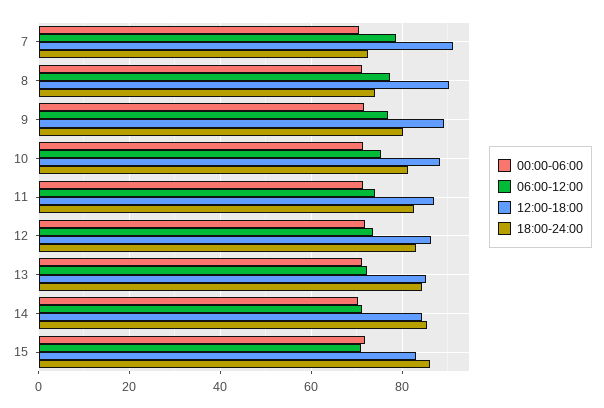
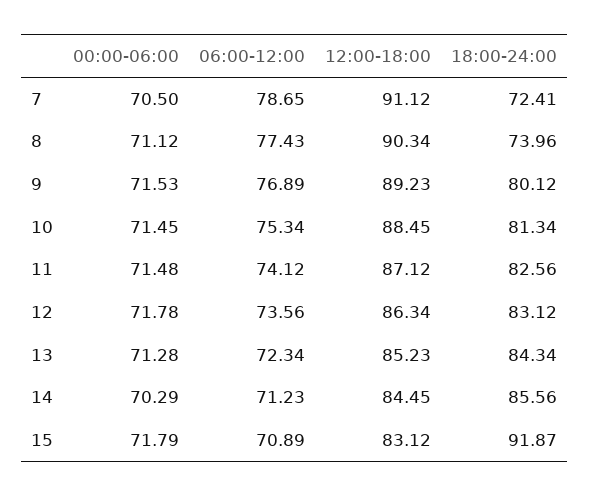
18:00-24:00, 15: 86 -> 91.87

